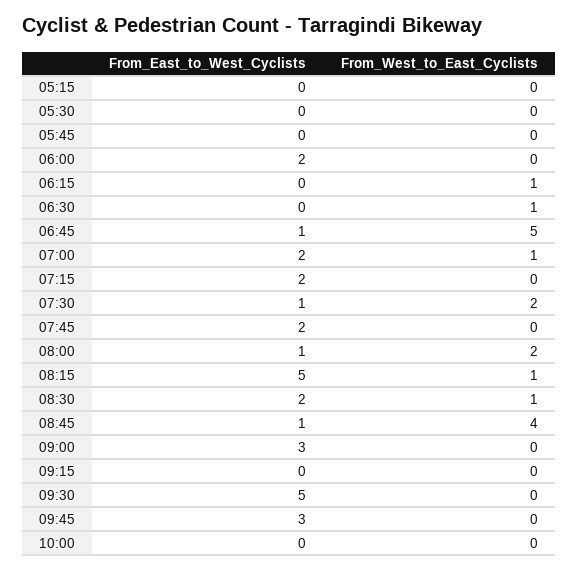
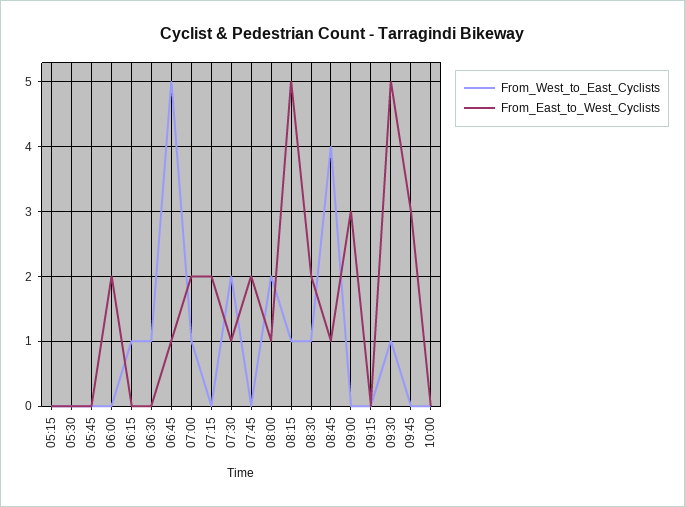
From_West_to_East_Cyclists, 09:30: 0 -> 1

